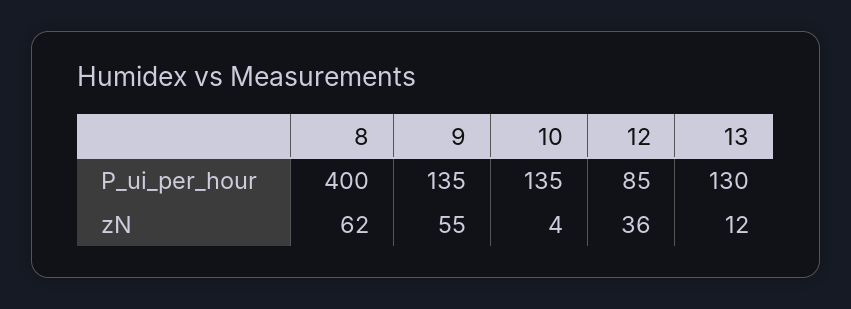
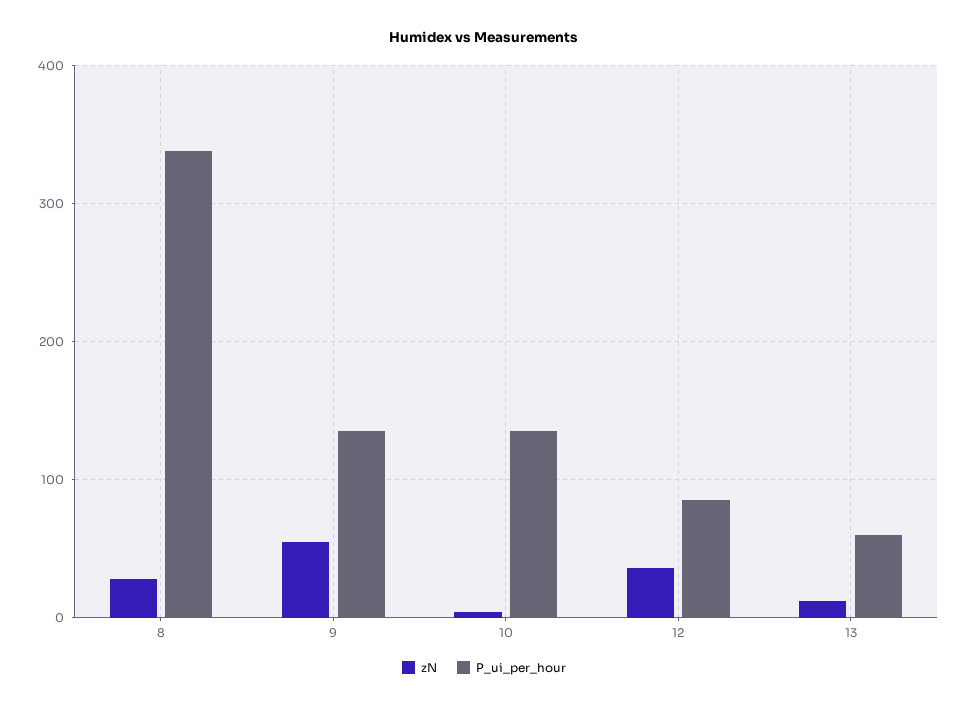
P_ui_per_hour, 8: 400 -> 340
P_ui_per_hour, 13: 130 -> 60
zN, 8: 62 -> 30

